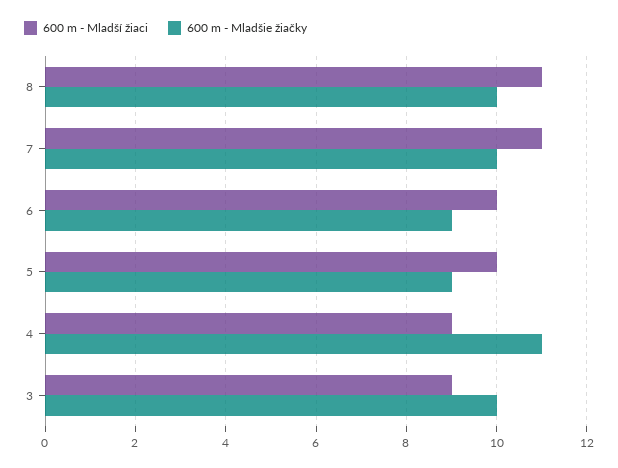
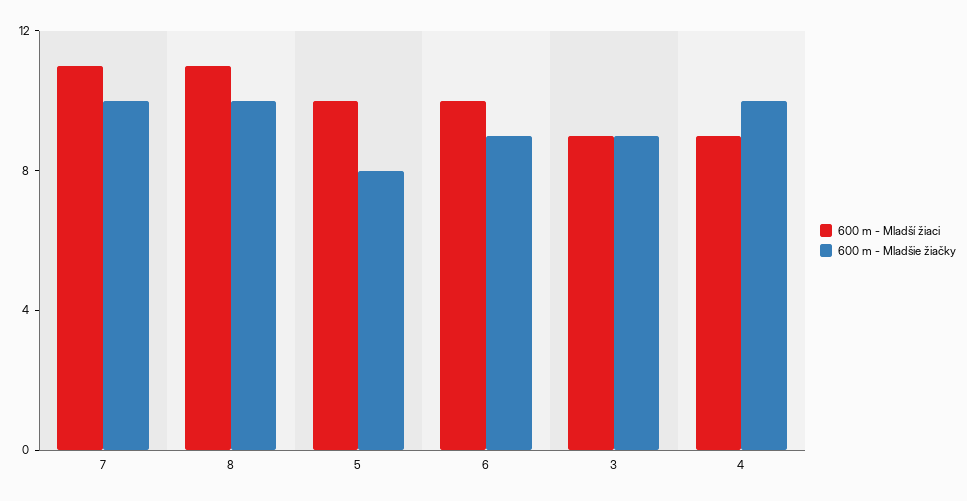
600 m - Mladšie žiačky, 5: 9 -> 8
600 m - Mladšie žiačky, 4: 11 -> 10
600 m - Mladšie žiačky, 3: 10 -> 9

